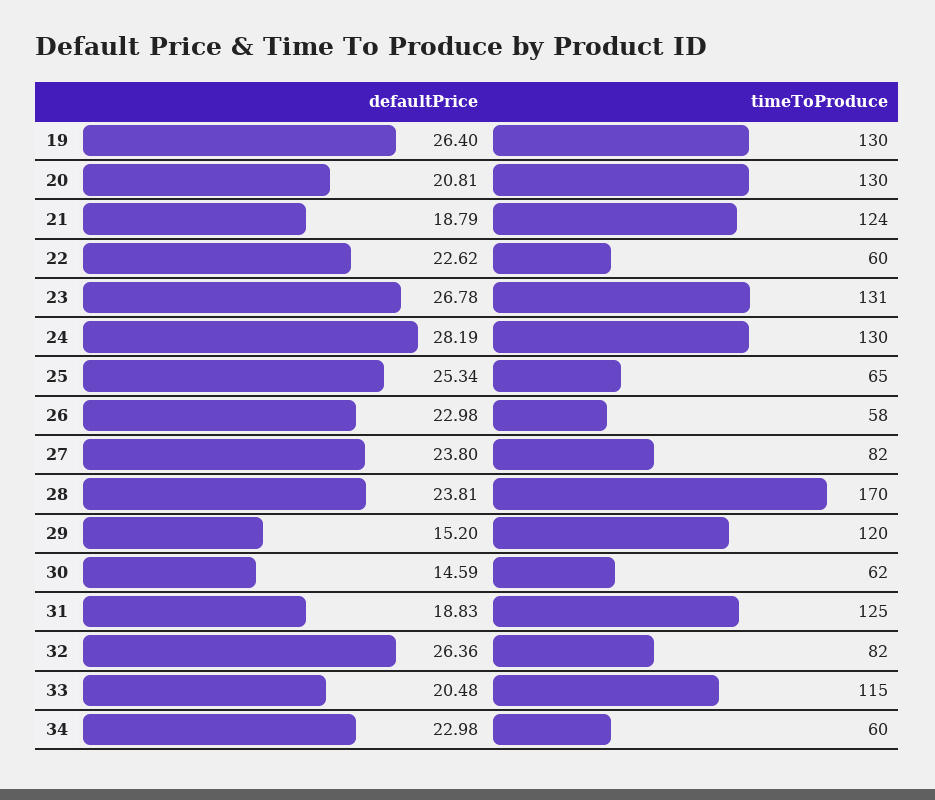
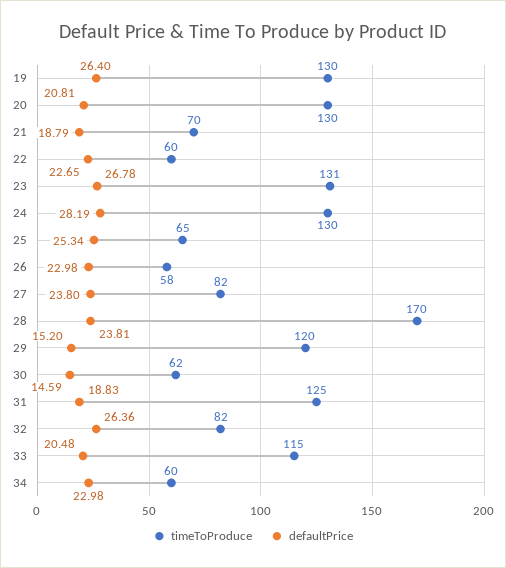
timeToProduce, 21: 124 -> 70
defaultPrice, 22: 22.62 -> 22.65

